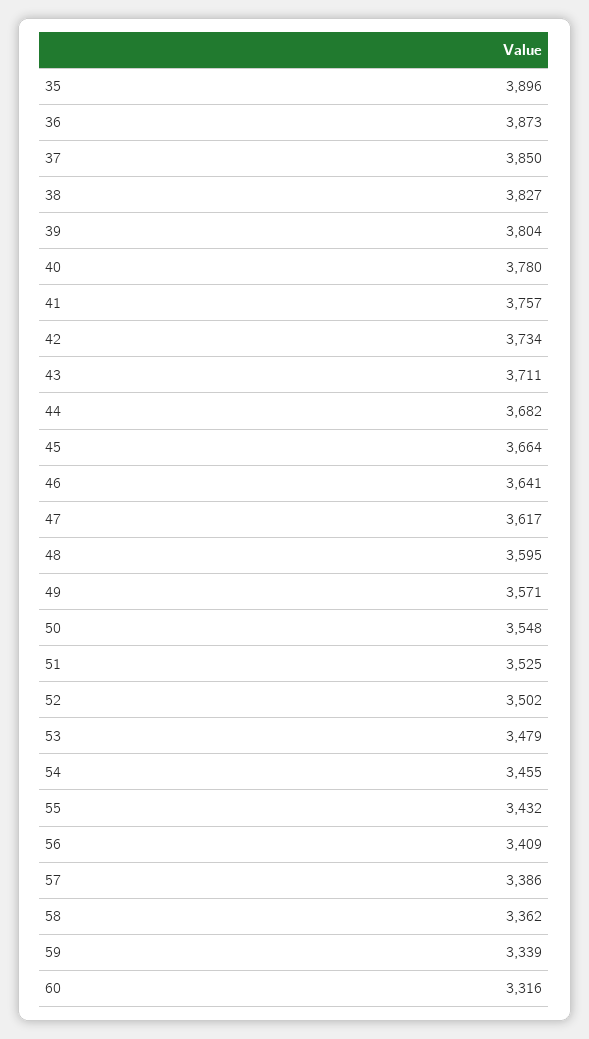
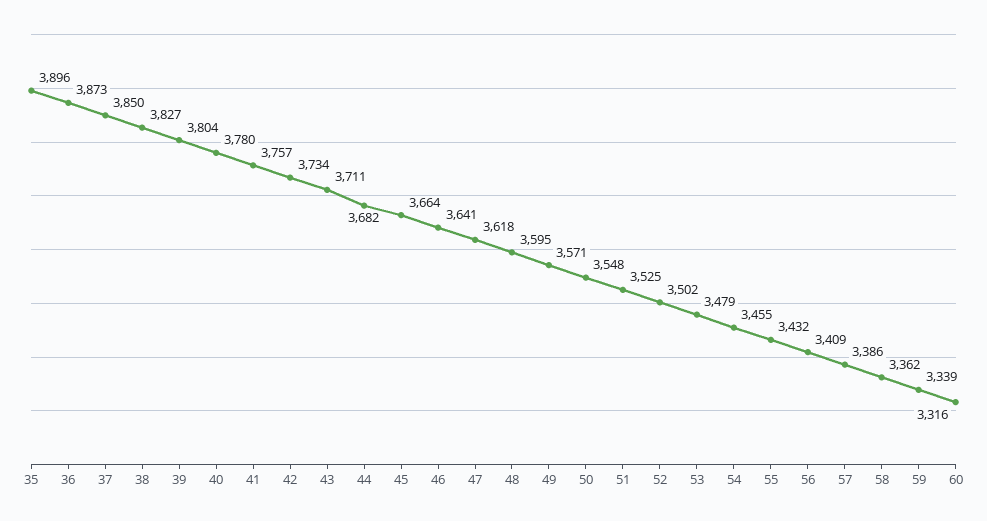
47: 3617 -> 3618

